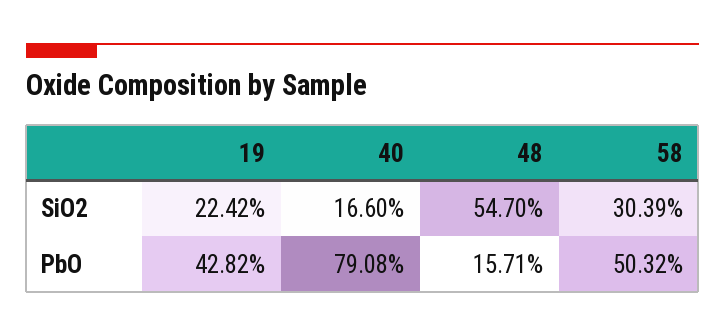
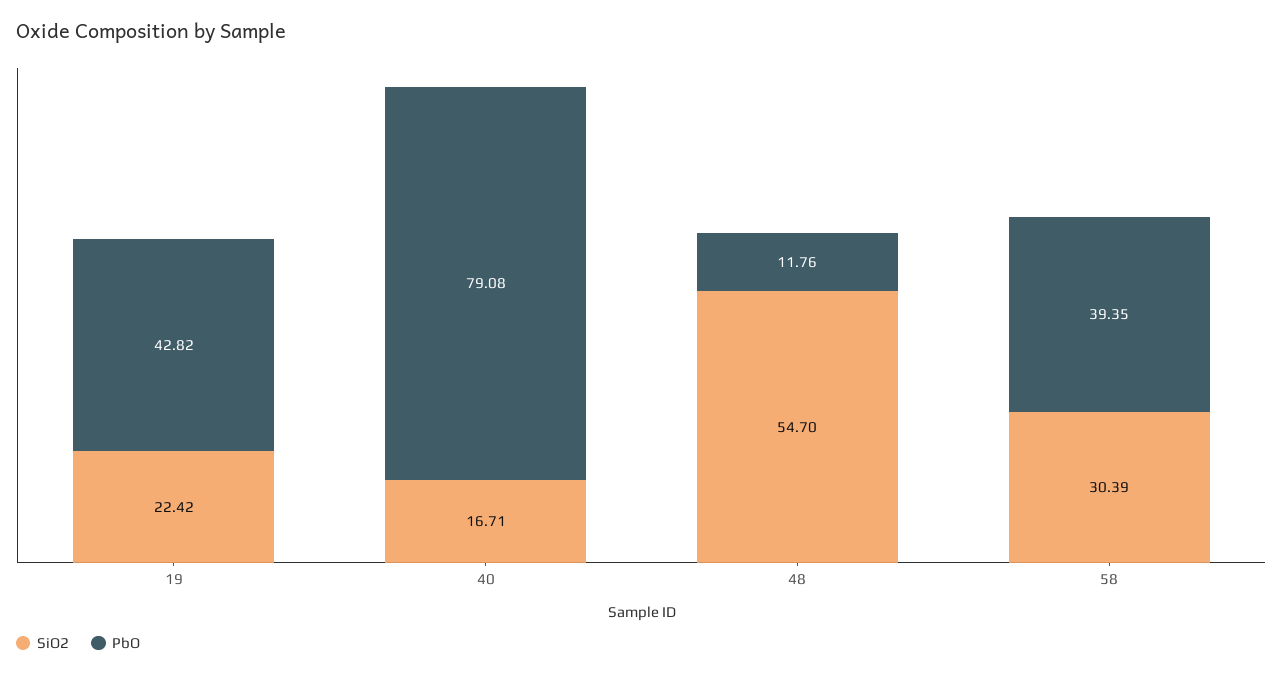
SiO2, 40: 16.6 -> 16.71
PbO, 48: 15.71 -> 11.76
PbO, 58: 50.32 -> 39.35

